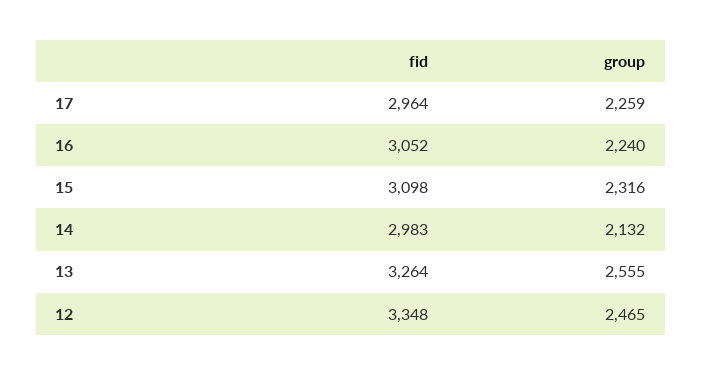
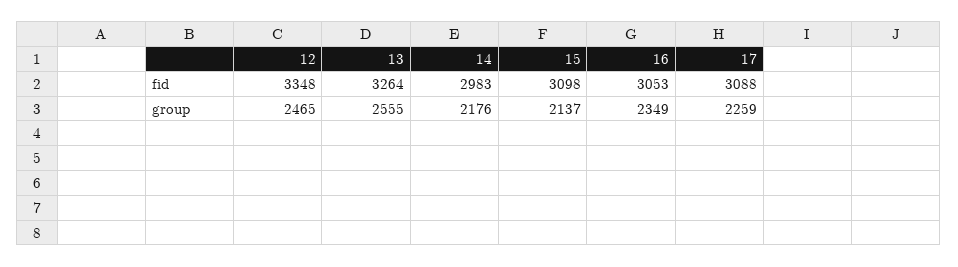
fid, 17: 2964 -> 3088
fid, 16: 3052 -> 3053
group, 16: 2240 -> 2349
group, 15: 2316 -> 2137
group, 14: 2132 -> 2176

